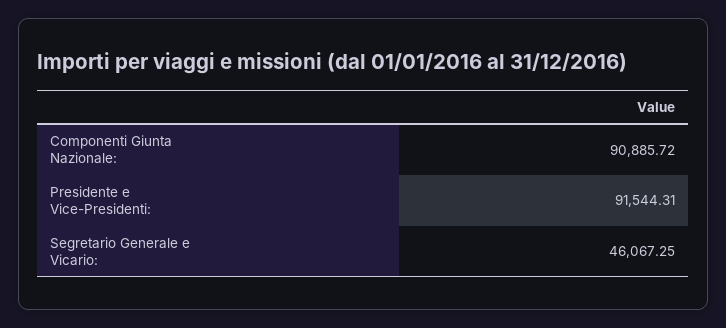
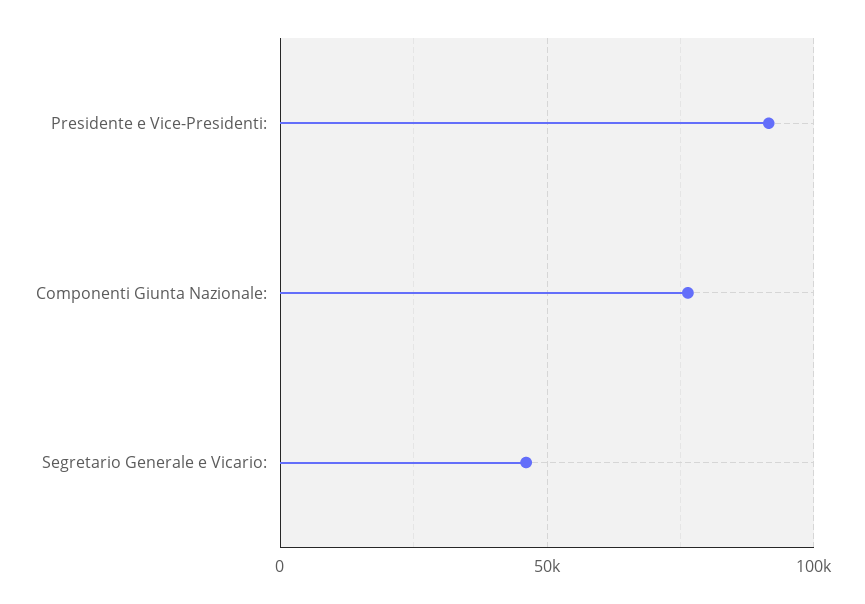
Componenti Giunta Nazionale:: 90885.72 -> 75000

